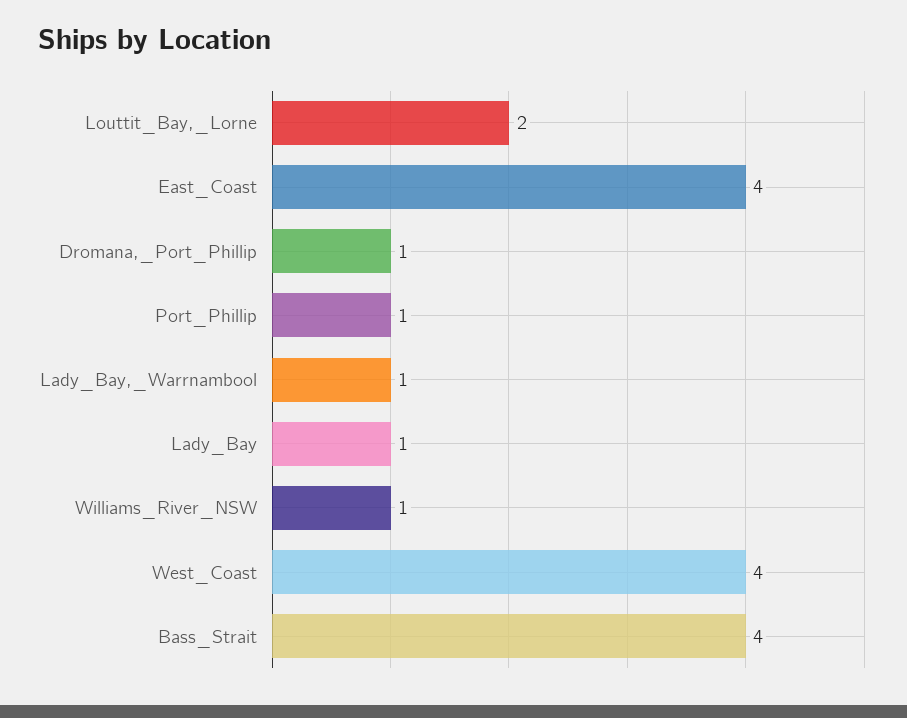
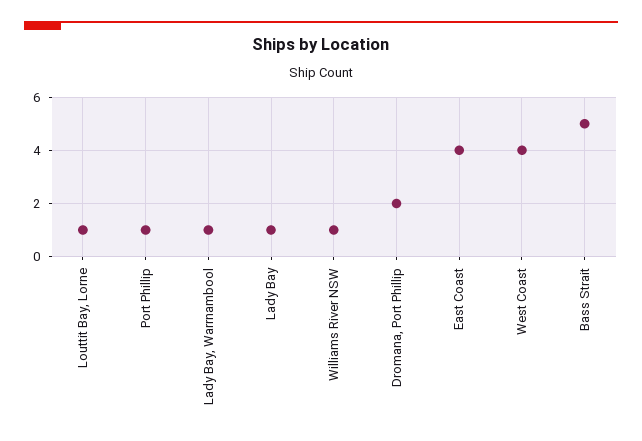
Louttit_Bay,_Lorne: 2 -> 1
Dromana,_Port_Phillip: 1 -> 2
Bass_Strait: 4 -> 5

